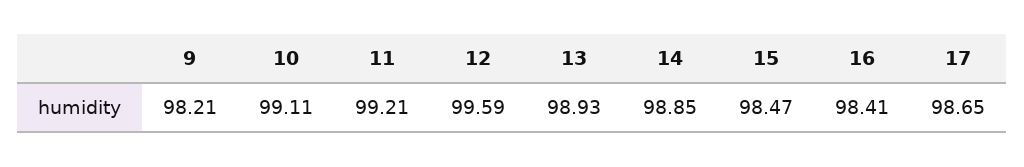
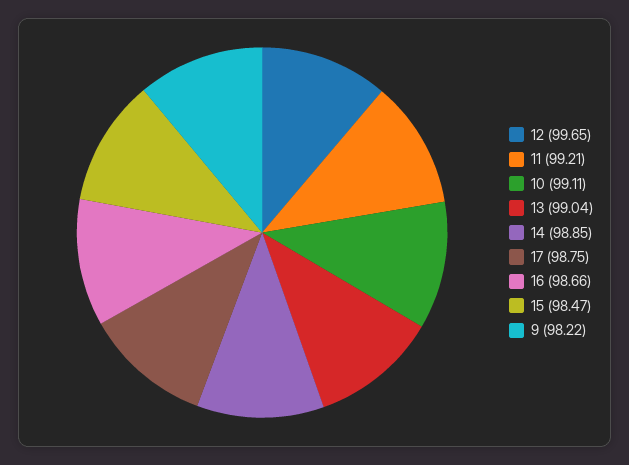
9: 98.21 -> 98.22
12: 99.59 -> 99.65
13: 98.93 -> 99.04
16: 98.41 -> 98.66
17: 98.65 -> 98.75

